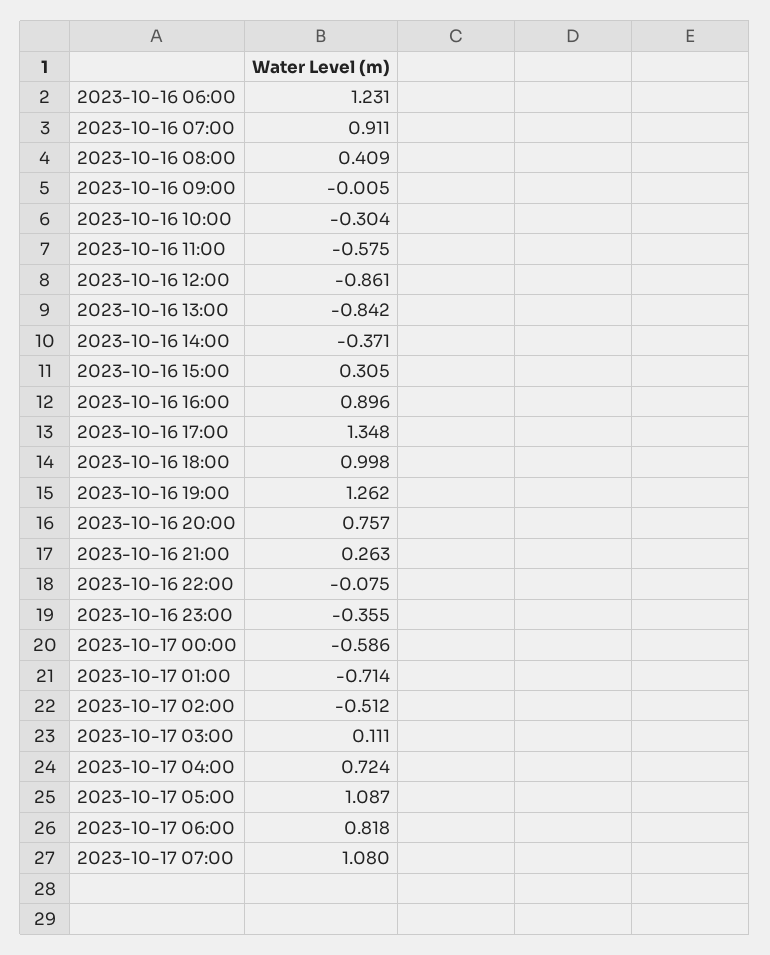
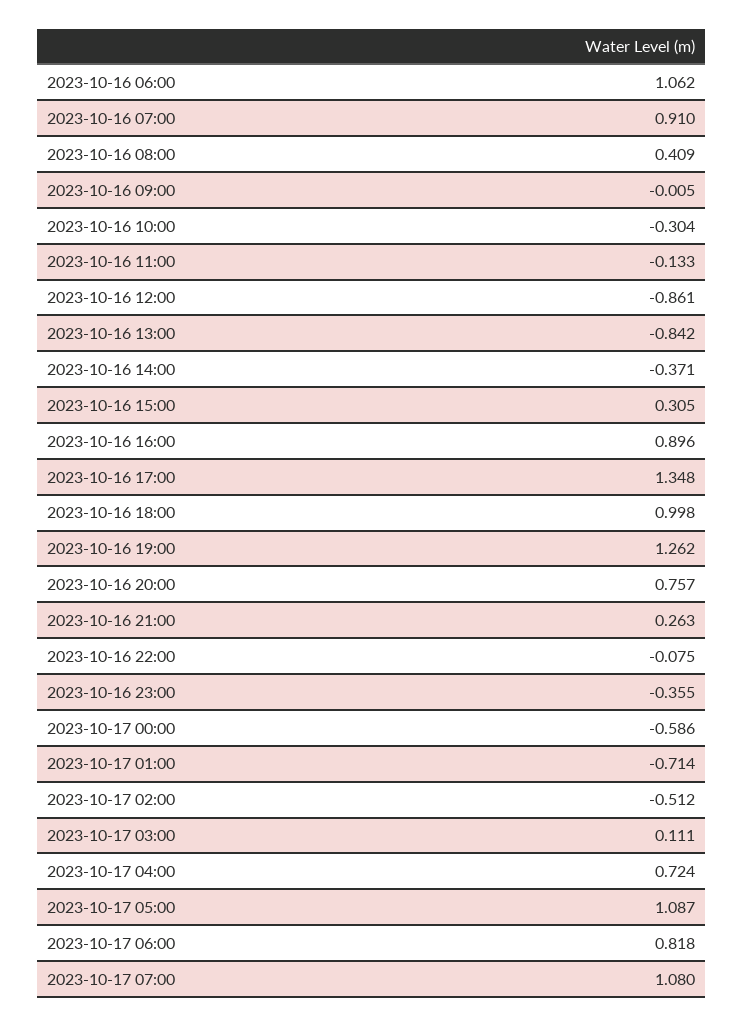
2023-10-16 06:00: 1.231 -> 1.062
2023-10-16 07:00: 0.911 -> 0.91
2023-10-16 11:00: -0.575 -> -0.133

